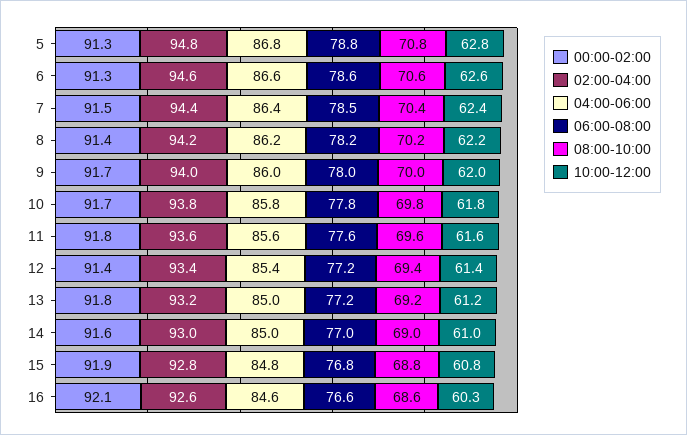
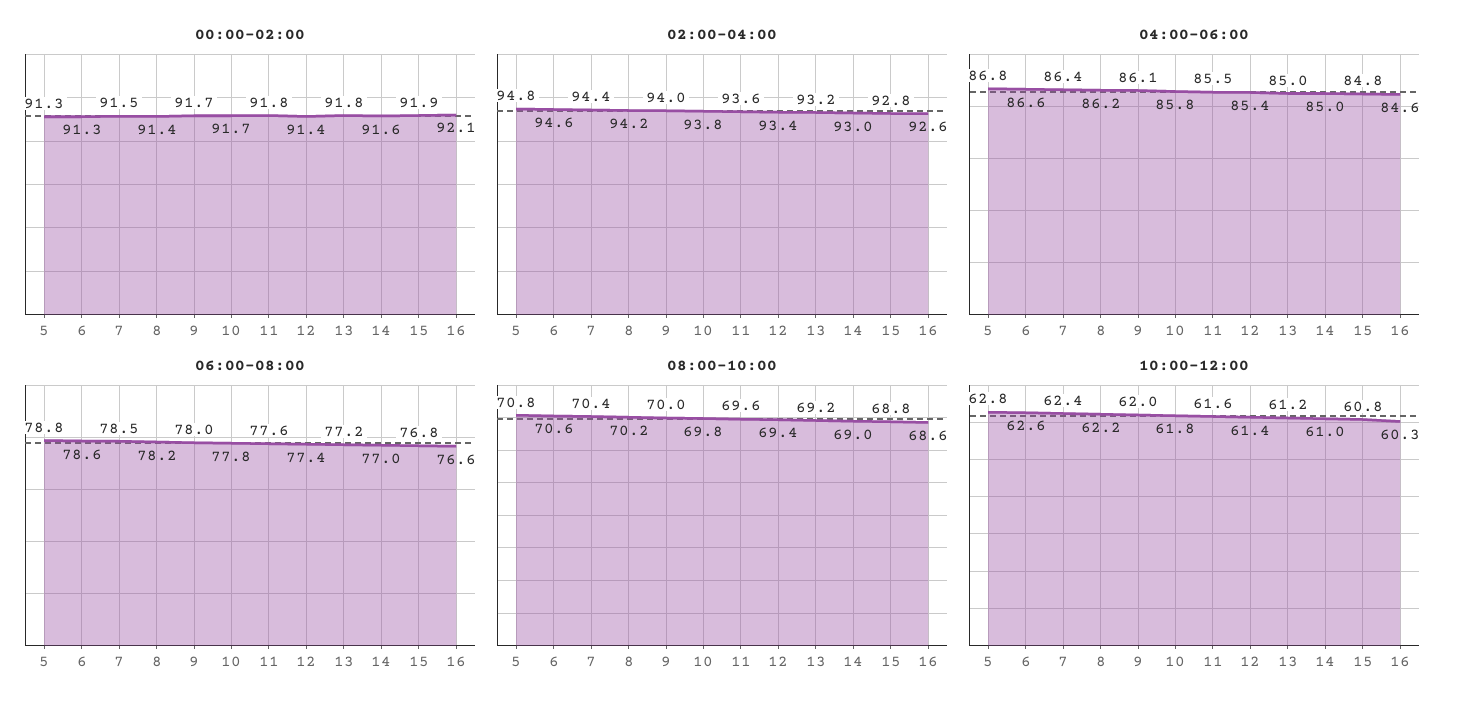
04:00-06:00, 9: 86 -> 86.1
04:00-06:00, 11: 85.6 -> 85.5
06:00-08:00, 12: 77.2 -> 77.4

